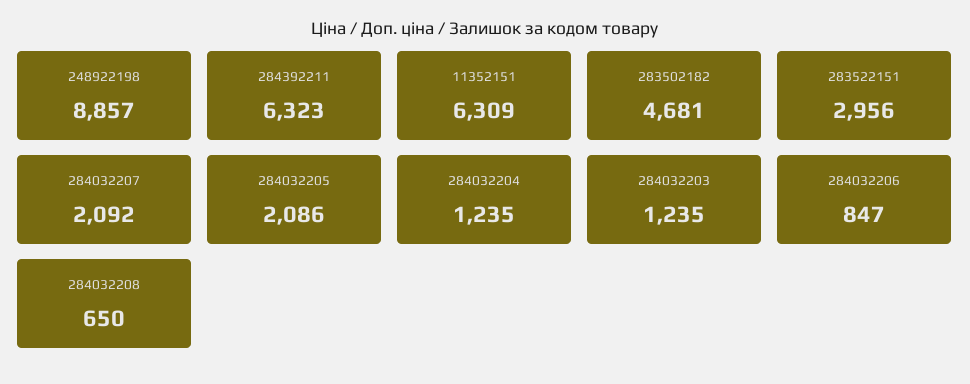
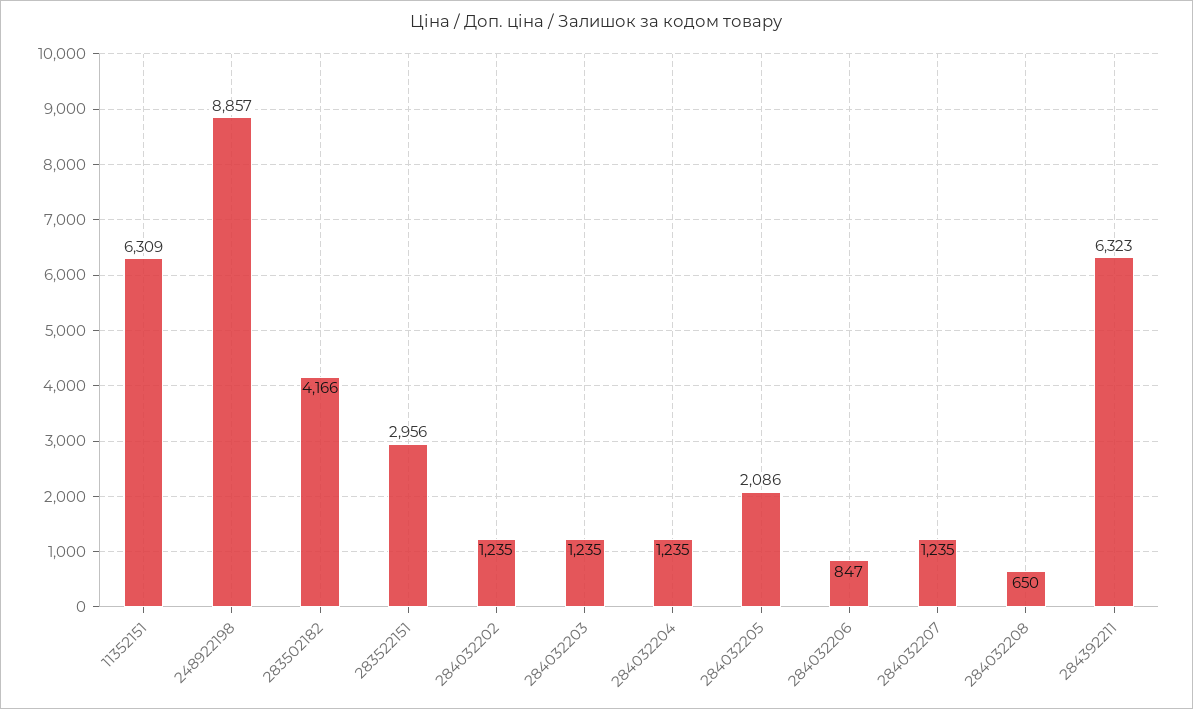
283502182: 4681 -> 4166
284032207: 2092 -> 1235
284032202: none -> 1235

